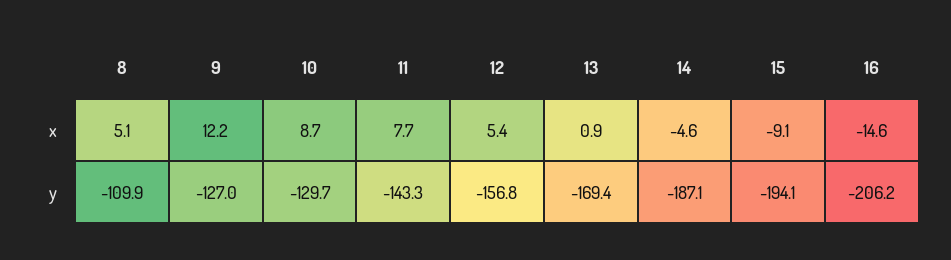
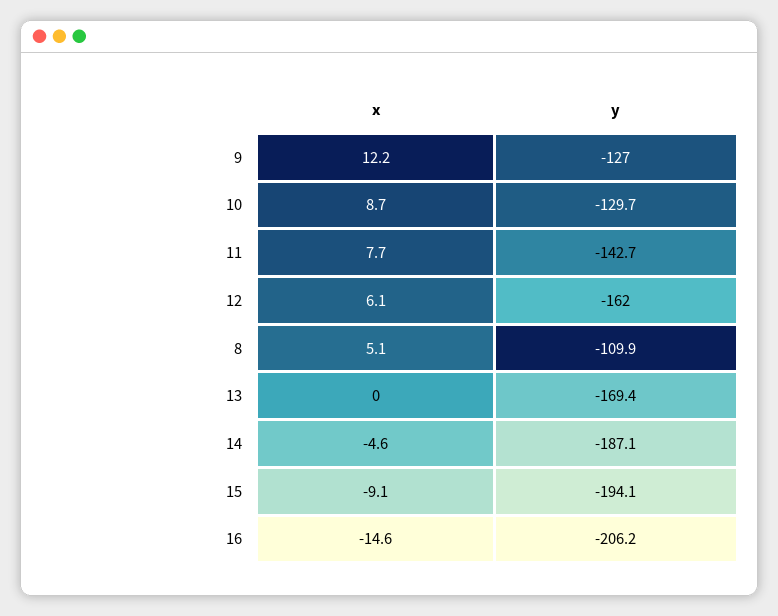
12, x: 5.4 -> 6.1
13, x: 0.9 -> 0
11, y: -143.3 -> -142.7
12, y: -156.8 -> -162

